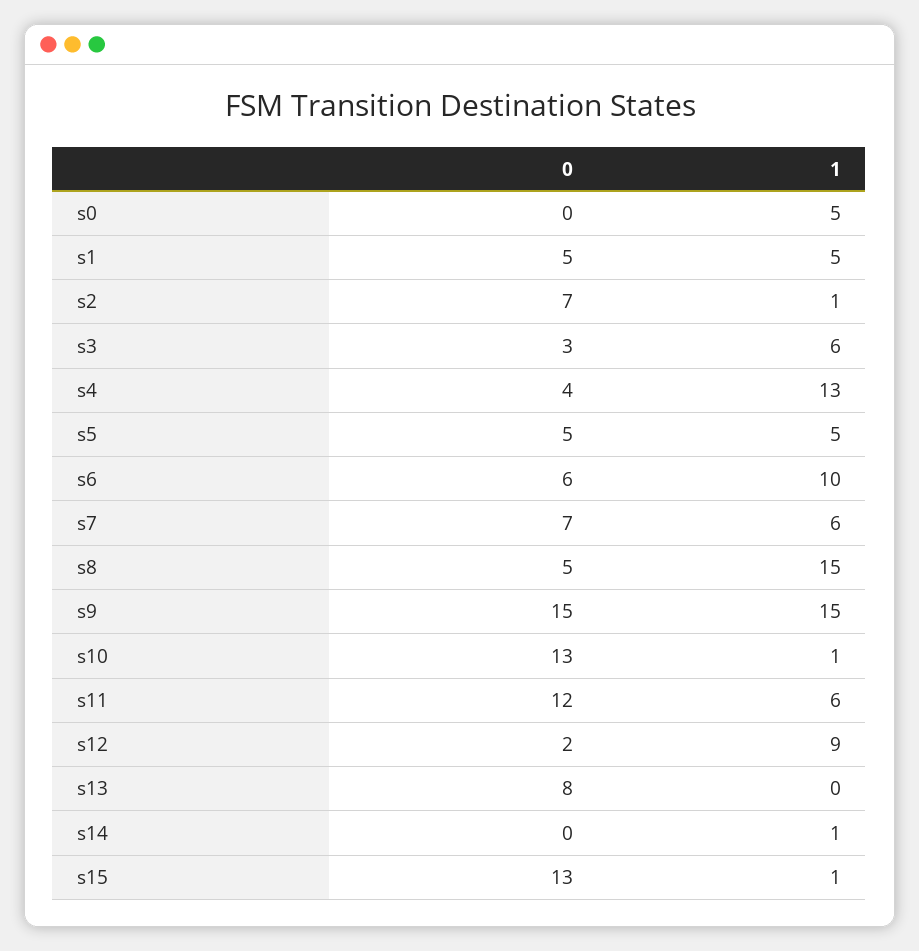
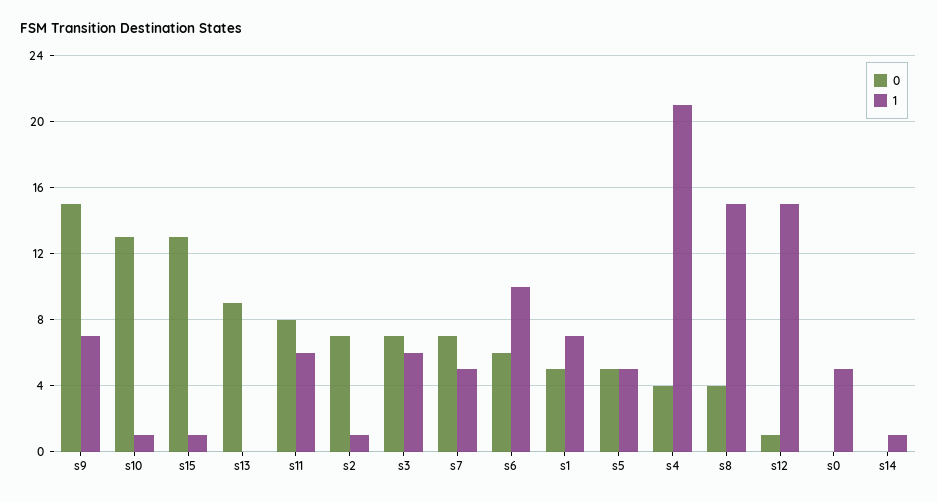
1, s1: 5 -> 7
0, s3: 3 -> 7
1, s4: 13 -> 21
1, s7: 6 -> 5
0, s8: 5 -> 4
1, s9: 15 -> 7
0, s11: 12 -> 8
0, s12: 2 -> 1
1, s12: 9 -> 15
0, s13: 8 -> 9

